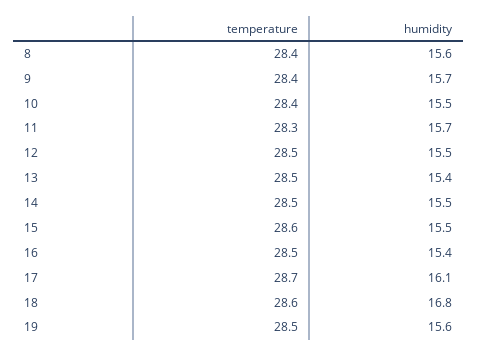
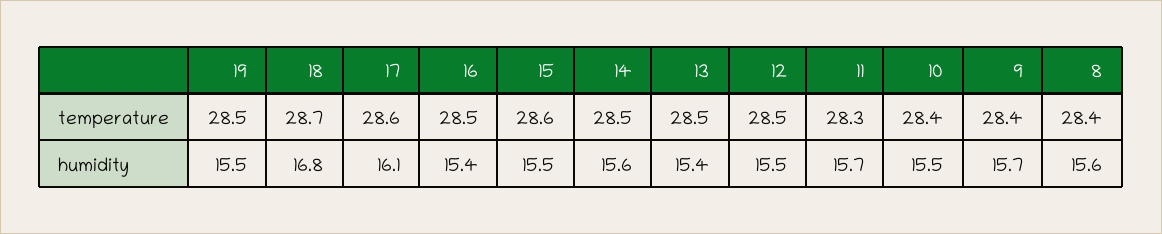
humidity, 14: 15.5 -> 15.6
temperature, 17: 28.7 -> 28.6
temperature, 18: 28.6 -> 28.7
humidity, 19: 15.6 -> 15.5

